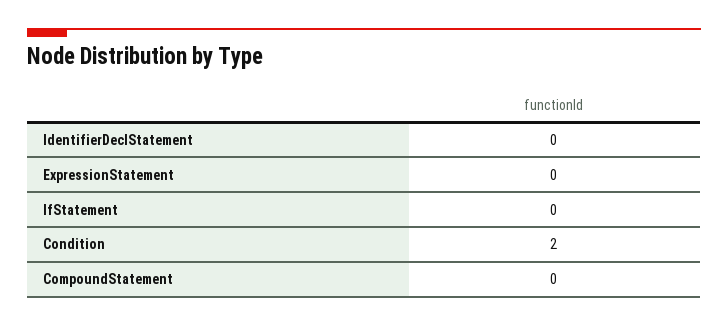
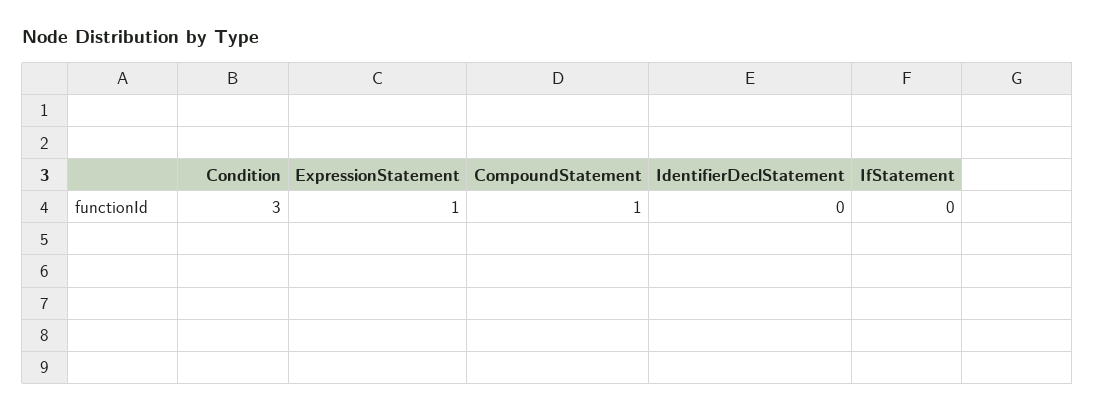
ExpressionStatement: 0 -> 1
Condition: 2 -> 3
CompoundStatement: 0 -> 1

